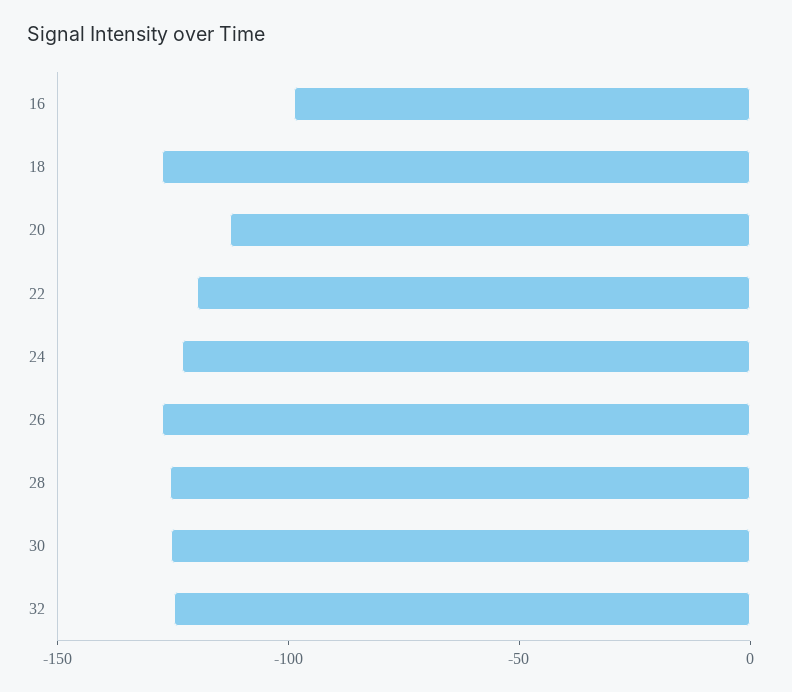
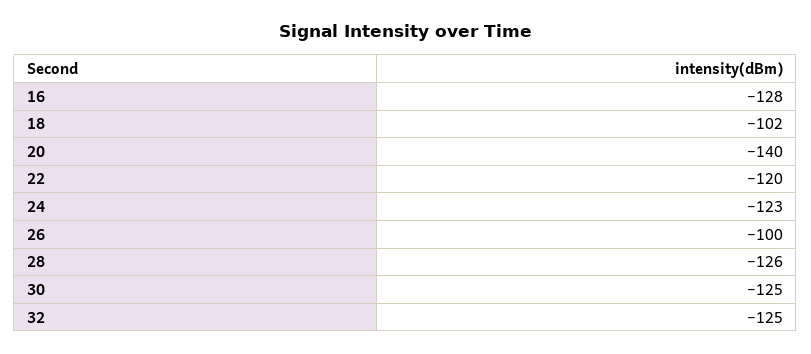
16: -100 -> -128
18: -130 -> -102
20: -110 -> -140
26: -130 -> -100

